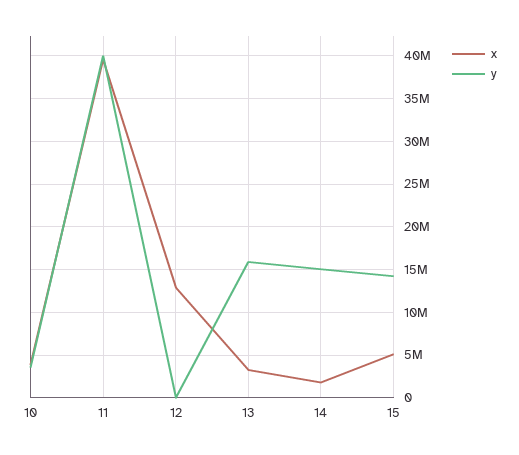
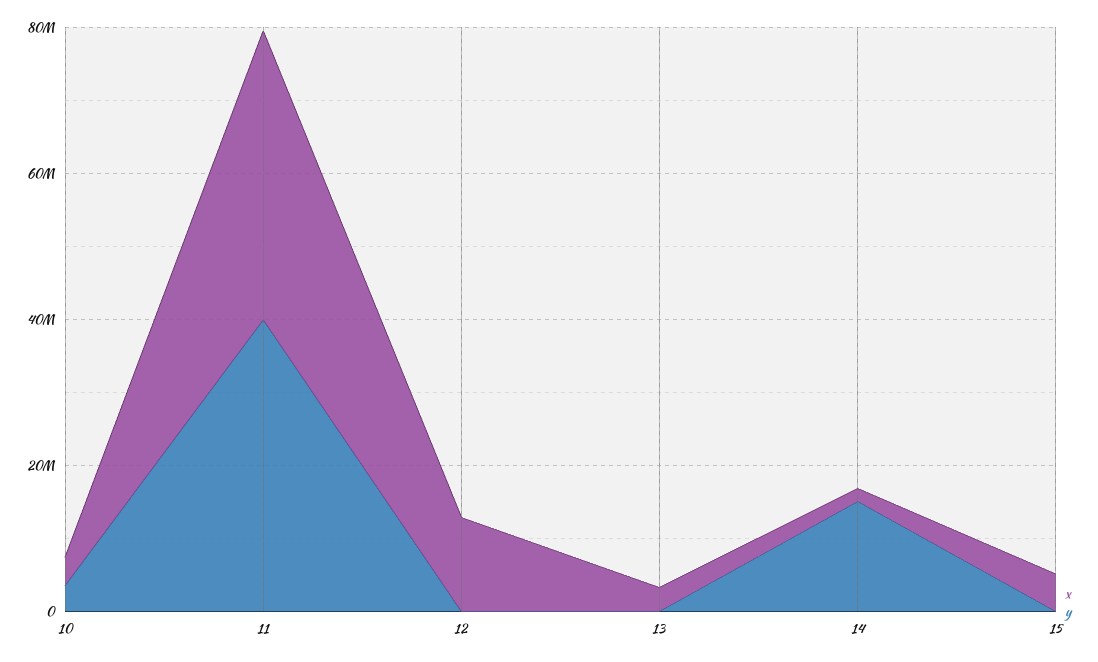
y, 13: 16000000 -> 0
y, 15: 14000000 -> 0

